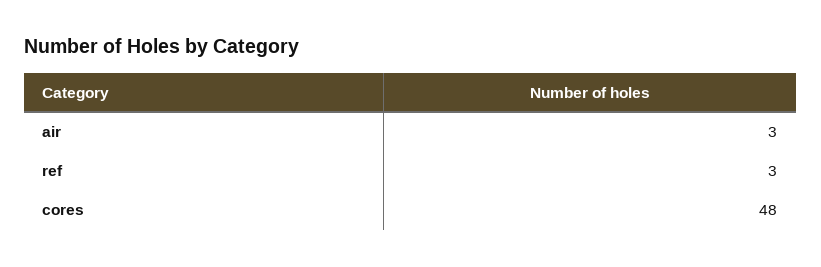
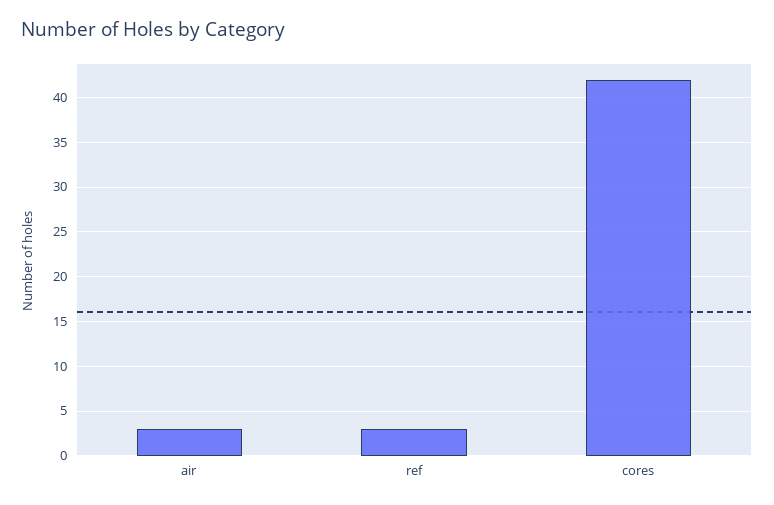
cores: 48 -> 42

